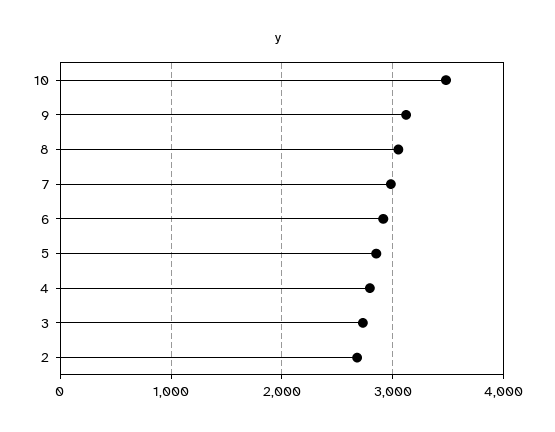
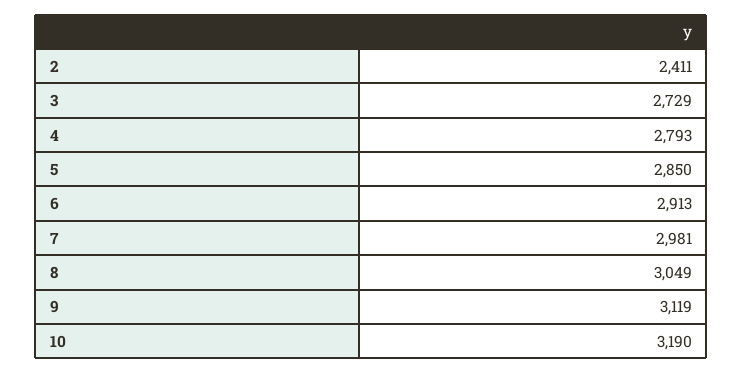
10: 3500 -> 3190
2: 2700 -> 2411

